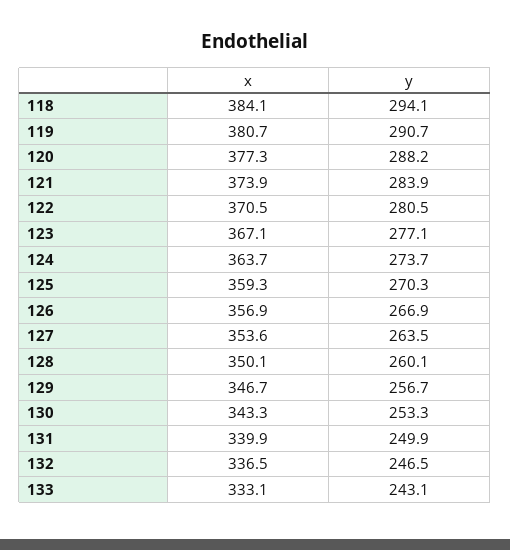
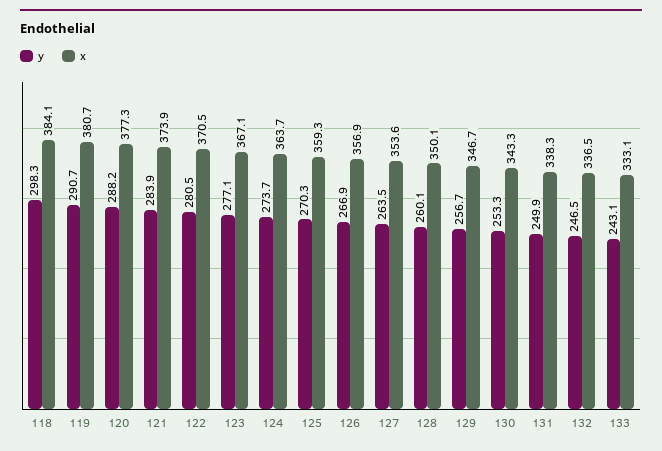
y, 118: 294.1 -> 298.3
x, 131: 339.9 -> 338.3

